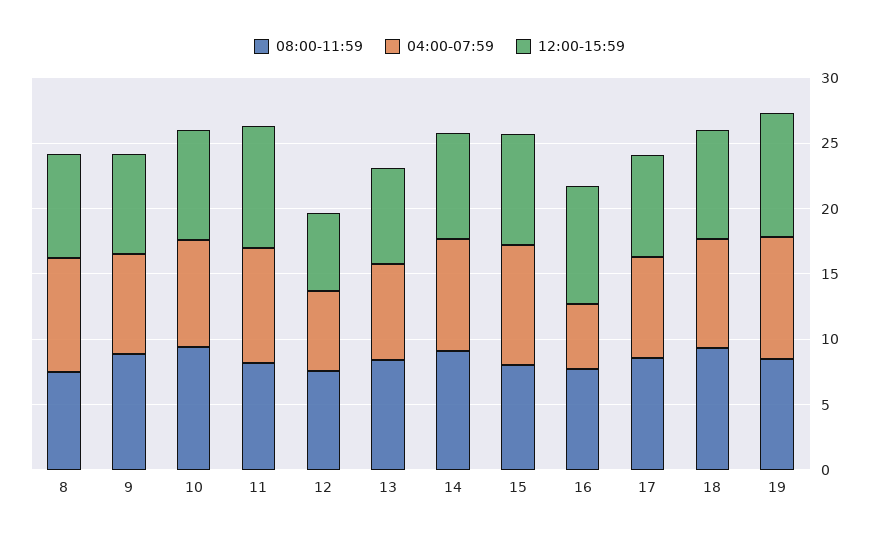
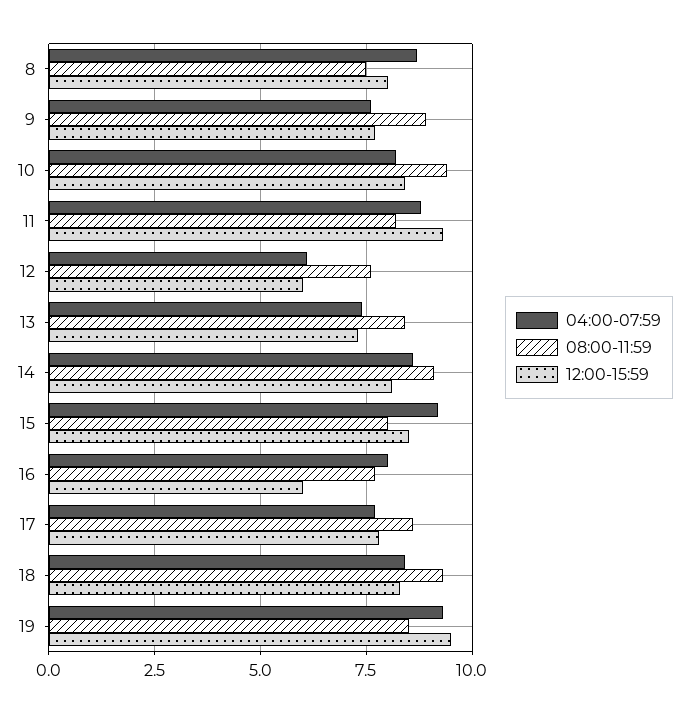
04:00-07:59, 16: 5 -> 8
12:00-15:59, 16: 9 -> 6

